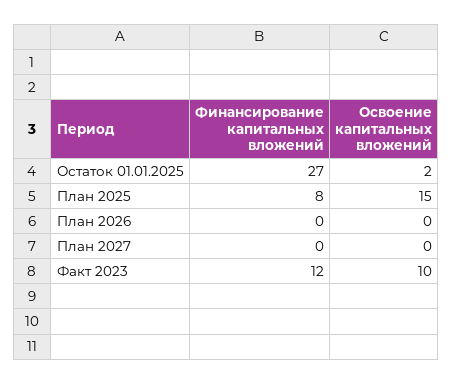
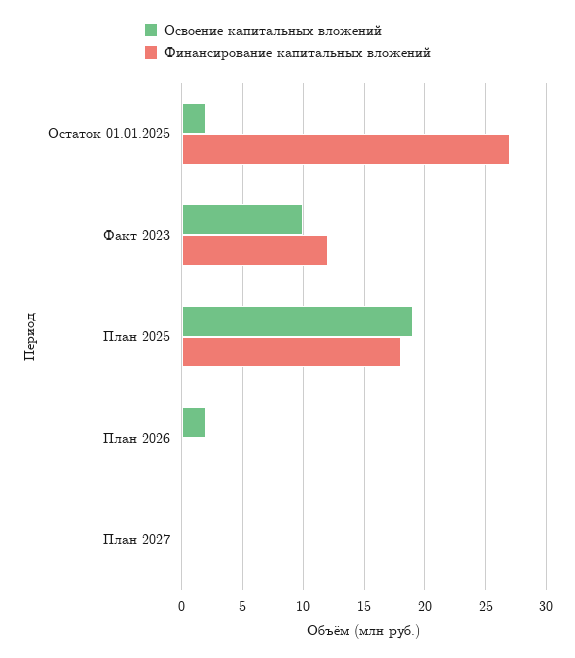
Финансирование капитальных вложений, План 2025: 8 -> 18
Освоение капитальных вложений, План 2025: 15 -> 19
Освоение капитальных вложений, План 2026: 0 -> 2

